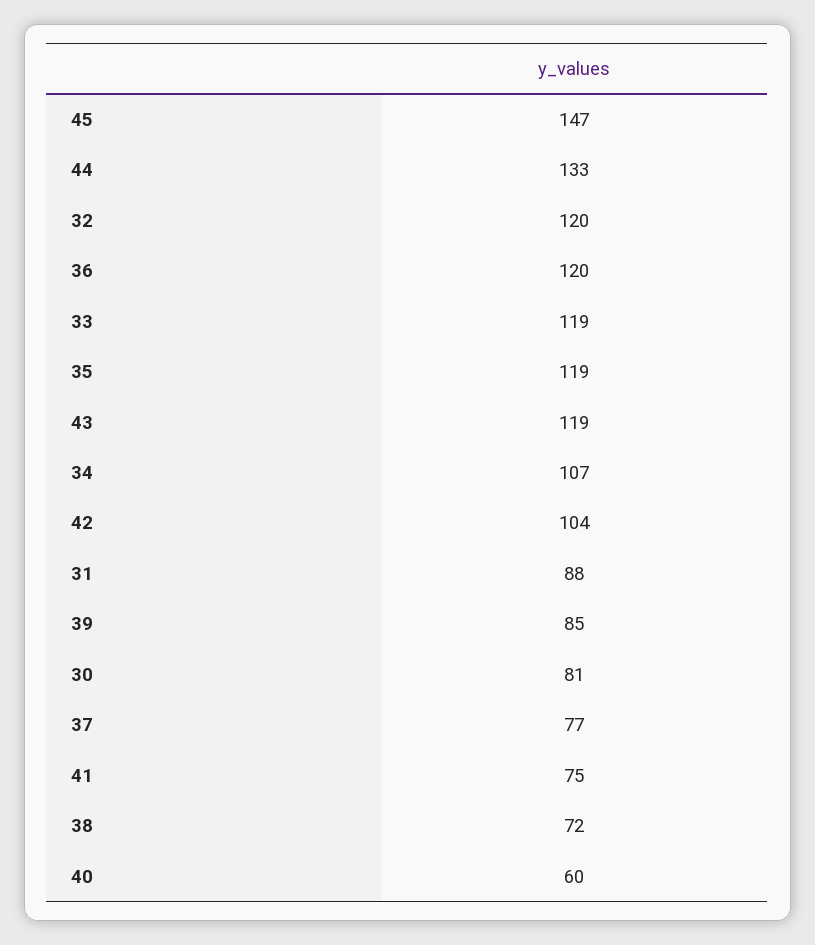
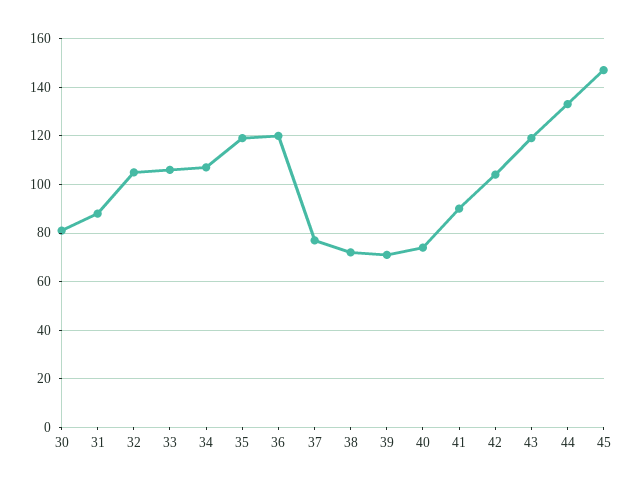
32: 120 -> 105
33: 119 -> 105
39: 85 -> 70
41: 75 -> 90
40: 60 -> 75

